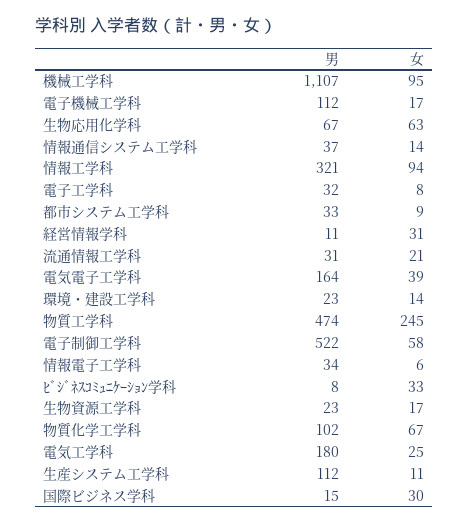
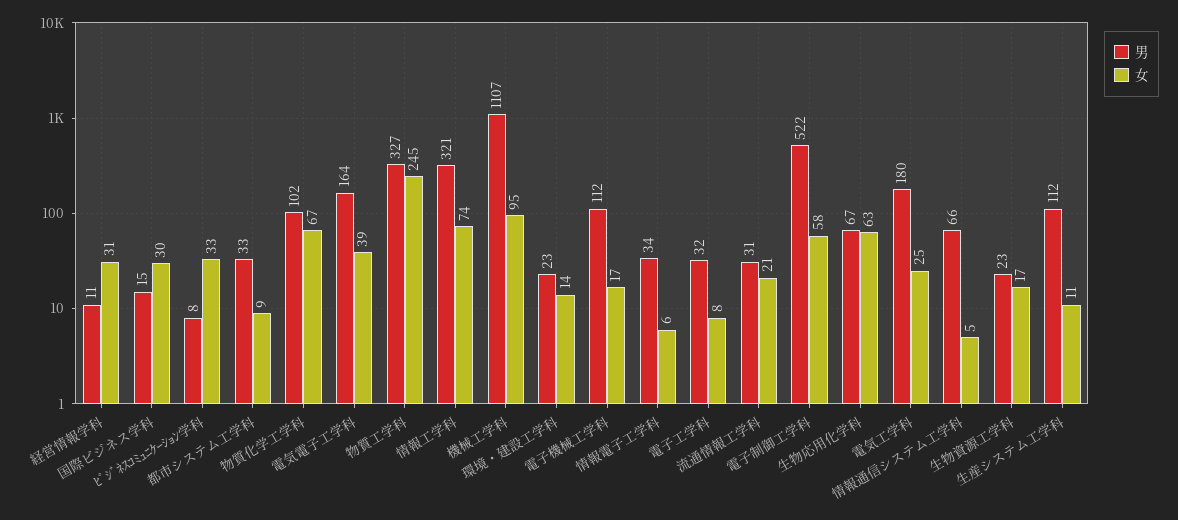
男, 情報通信システム工学科: 37 -> 66
女, 情報通信システム工学科: 14 -> 5
女, 情報工学科: 94 -> 74
男, 物質工学科: 474 -> 327

